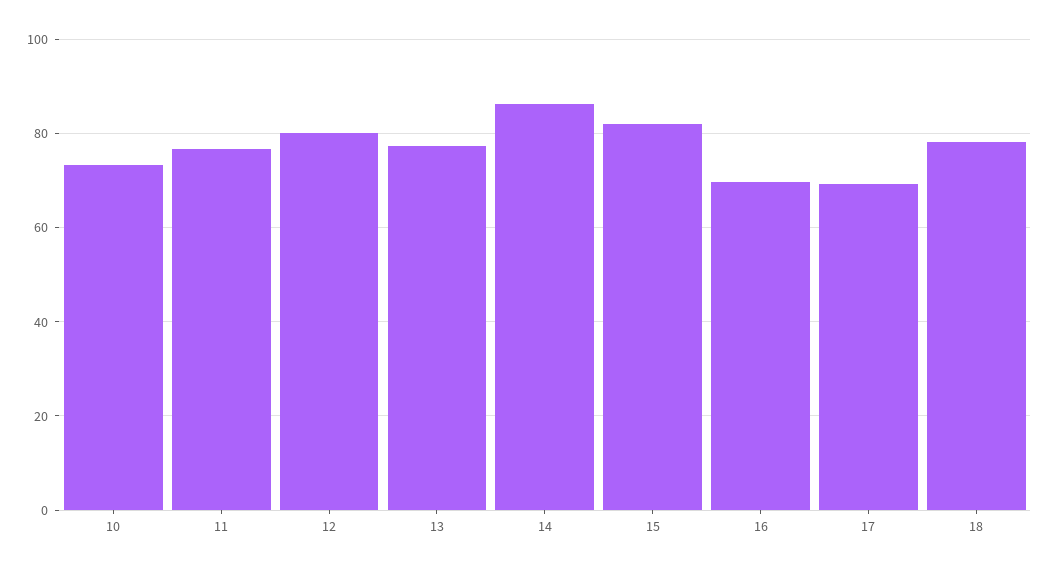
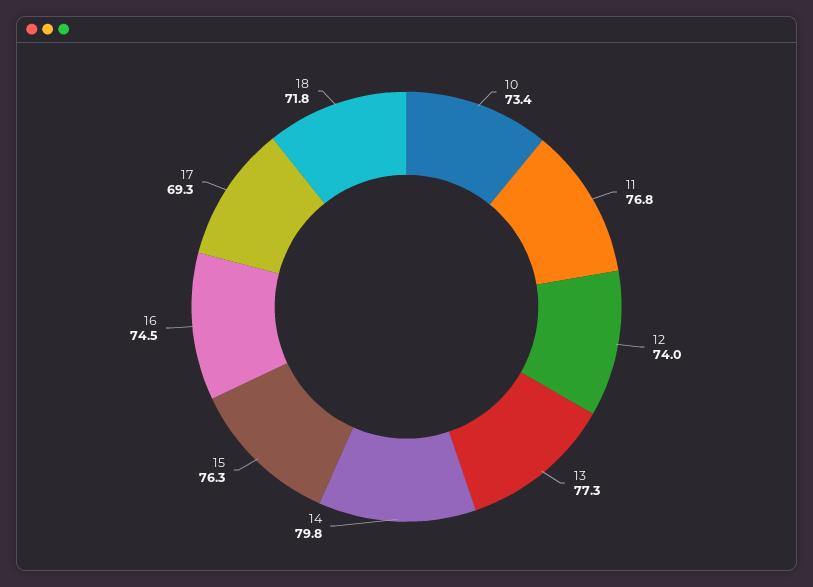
12: 80 -> 74
14: 86 -> 79.8
15: 82 -> 76.3
16: 70 -> 74.5
18: 78 -> 71.8

